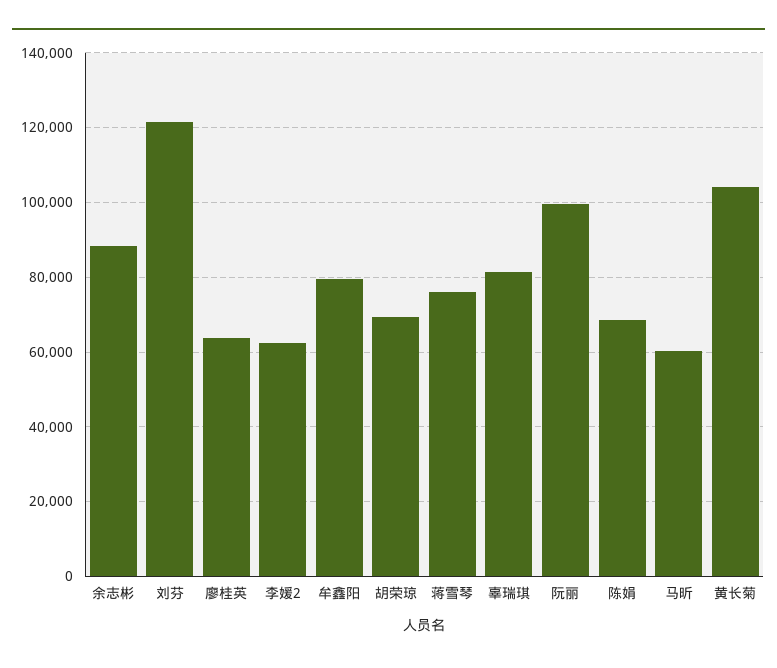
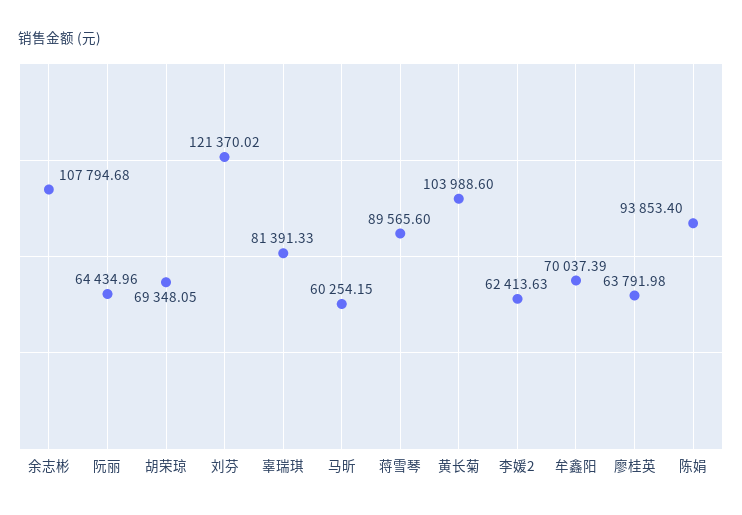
余志彬: 88000 -> 107794.68
牟鑫阳: 80000 -> 70037.39
蒋雪琴: 76000 -> 89565.6
阮丽: 100000 -> 64434.96
陈娟: 68000 -> 93853.4

